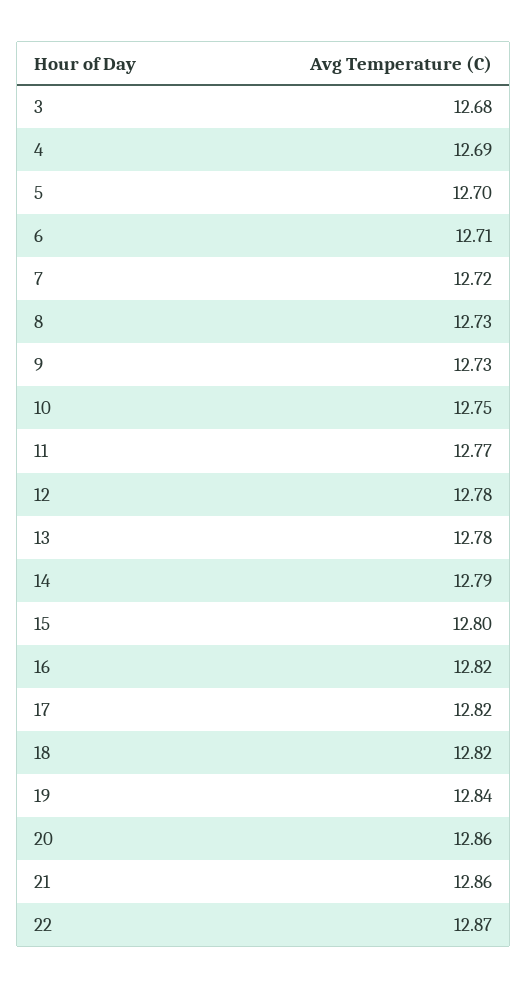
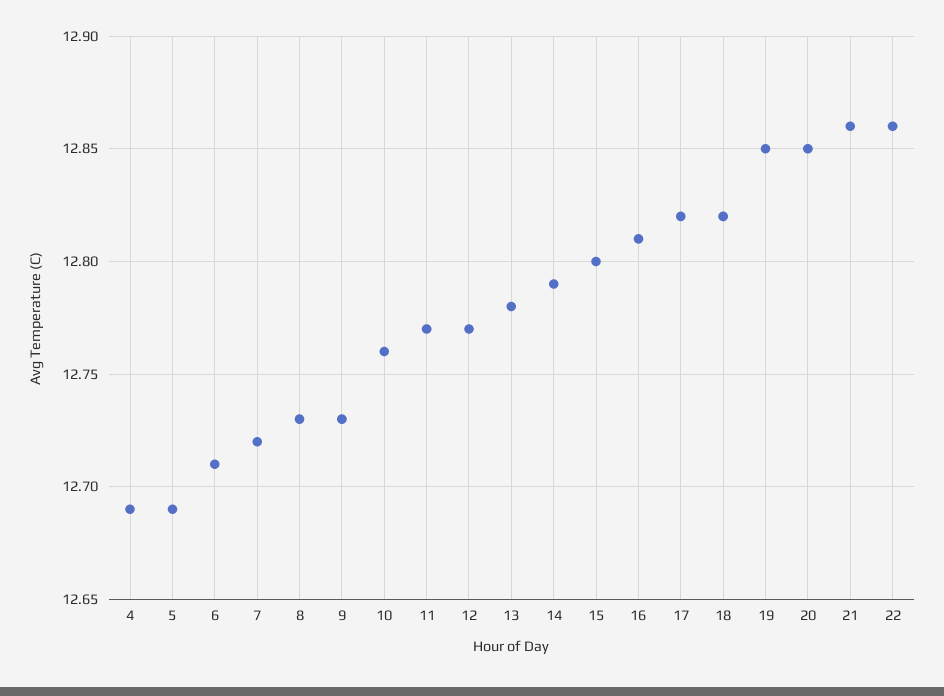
3: 12.68 -> none
5: 12.7 -> 12.69
10: 12.75 -> 12.76
12: 12.78 -> 12.77
16: 12.82 -> 12.81
19: 12.84 -> 12.85
20: 12.86 -> 12.85
22: 12.87 -> 12.86

